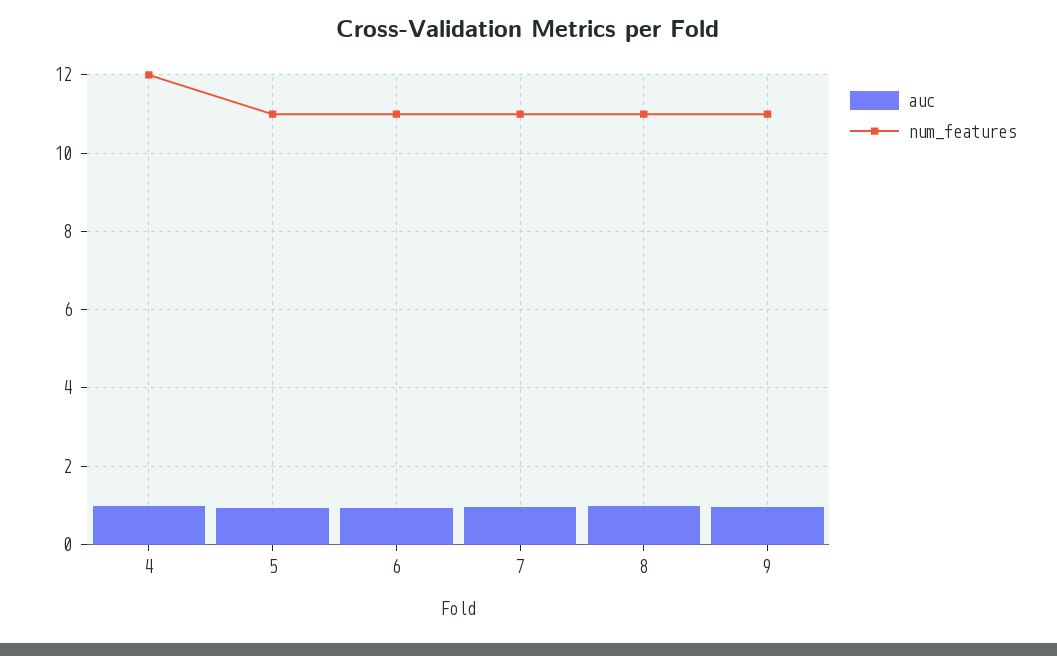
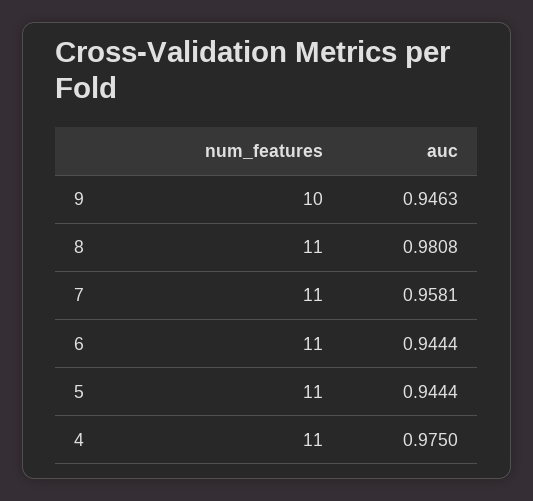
num_features, 4: 12 -> 11
num_features, 9: 11 -> 10

